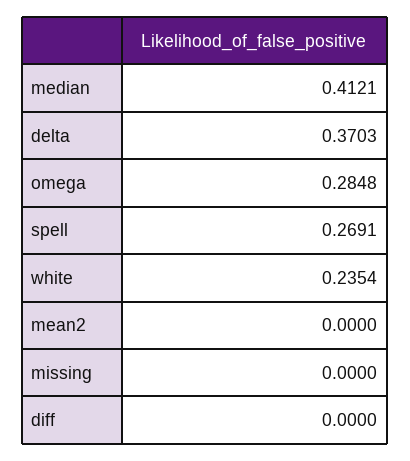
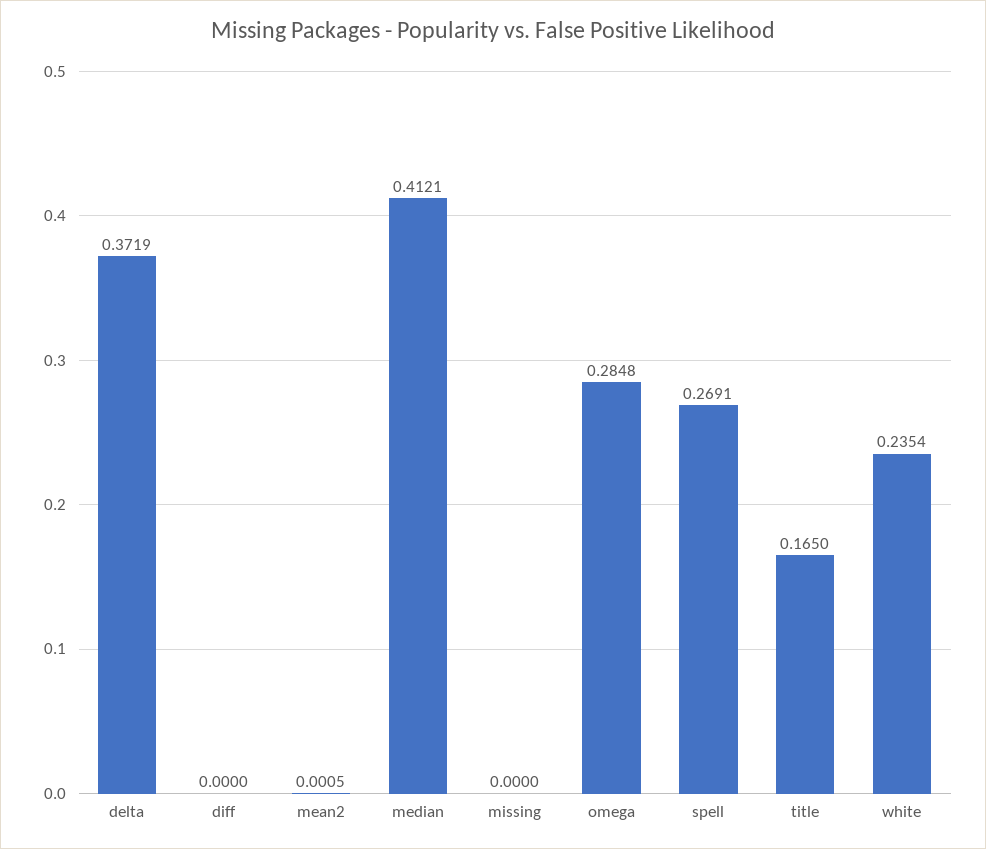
delta: 0.3703 -> 0.3719
mean2: 0 -> 0.0005
title: none -> 0.165

